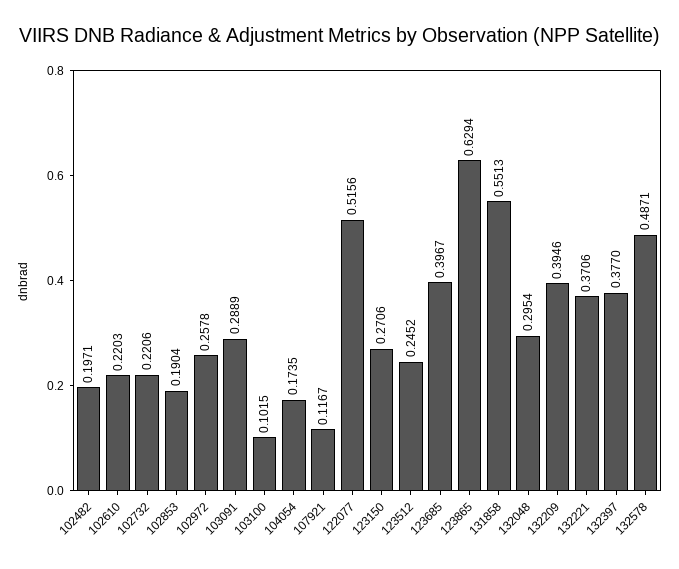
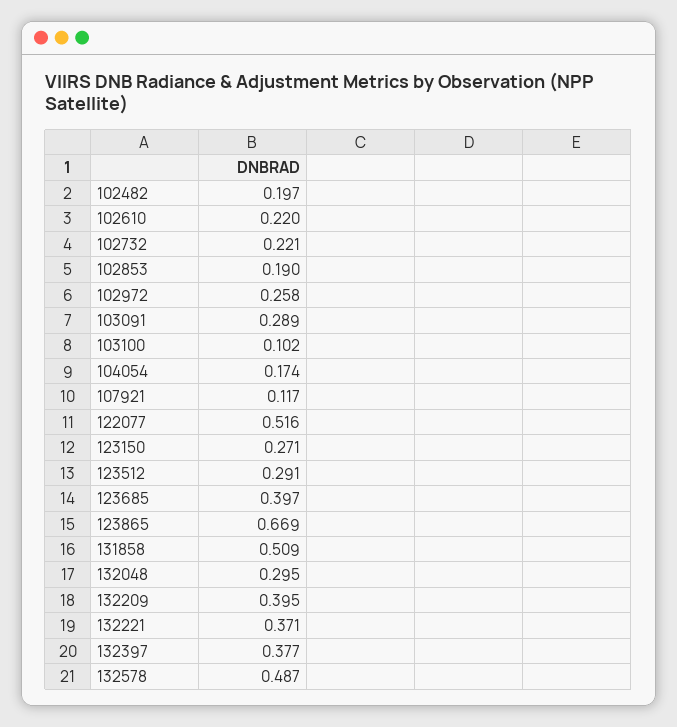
123512: 0.2452 -> 0.291
123865: 0.6294 -> 0.669
131858: 0.5513 -> 0.509

